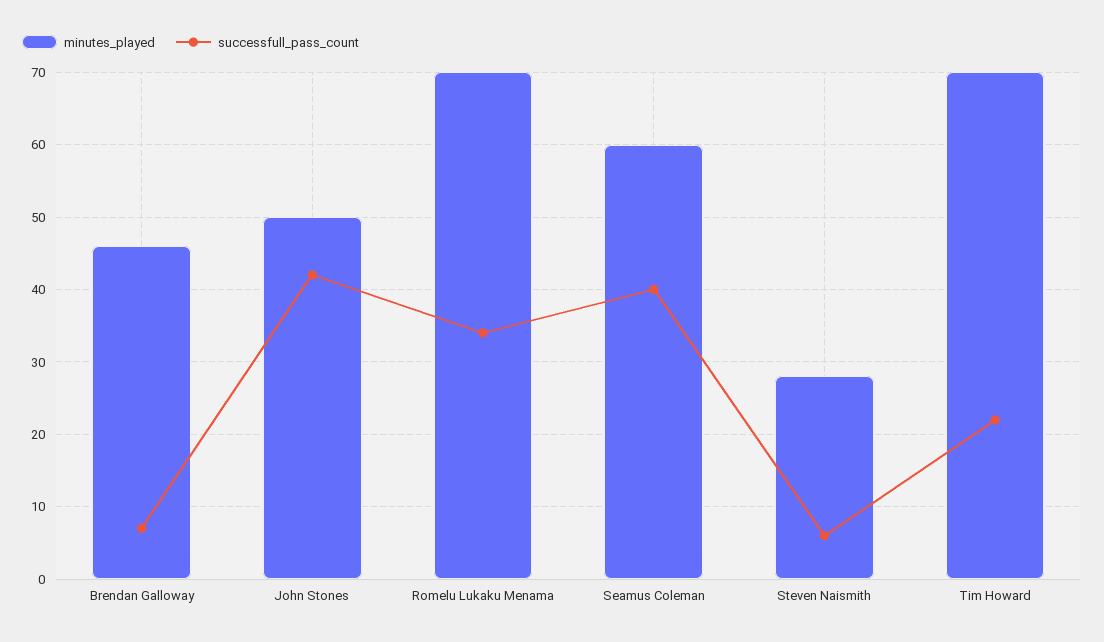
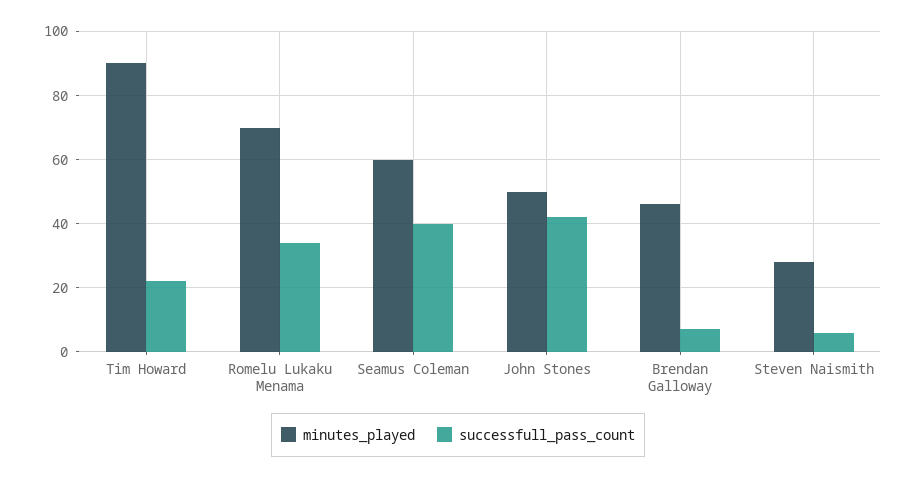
minutes_played, Tim Howard: 70 -> 90

